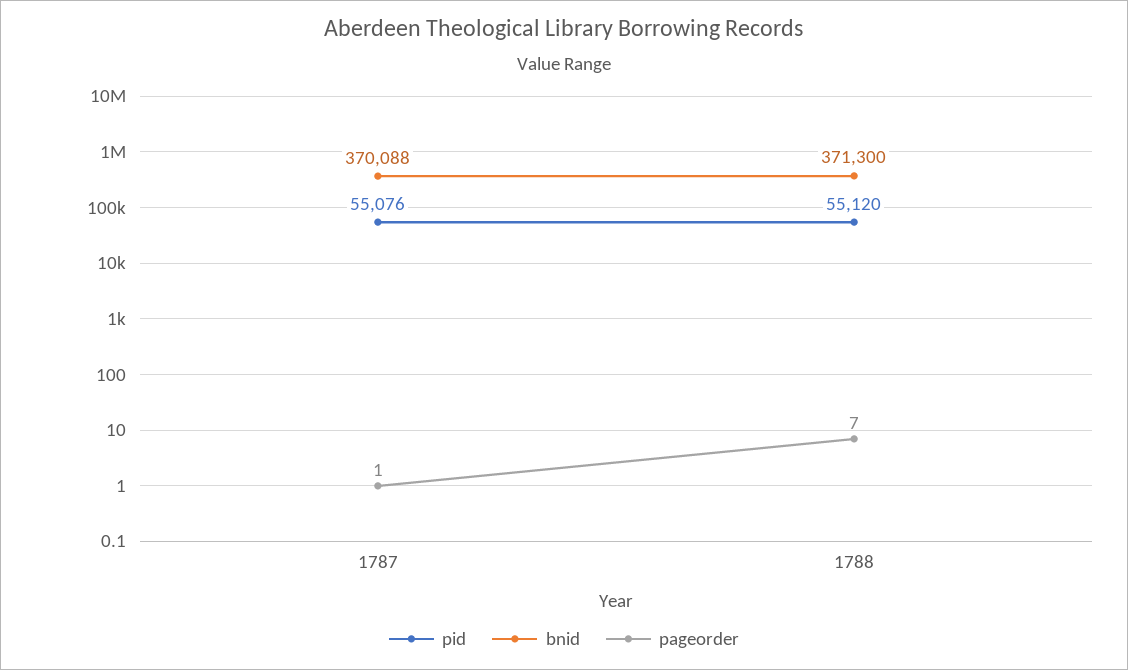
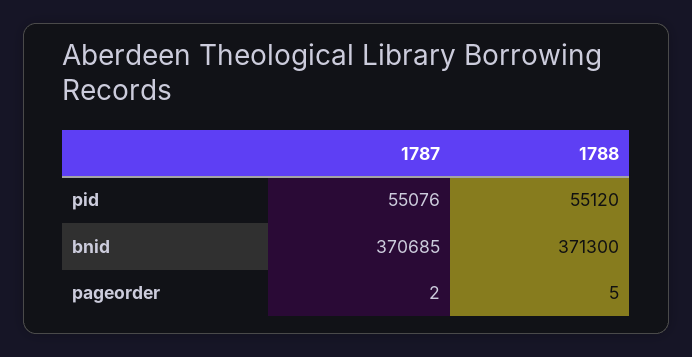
bnid, 1787: 370088 -> 370685
pageorder, 1787: 1 -> 2
pageorder, 1788: 7 -> 5

